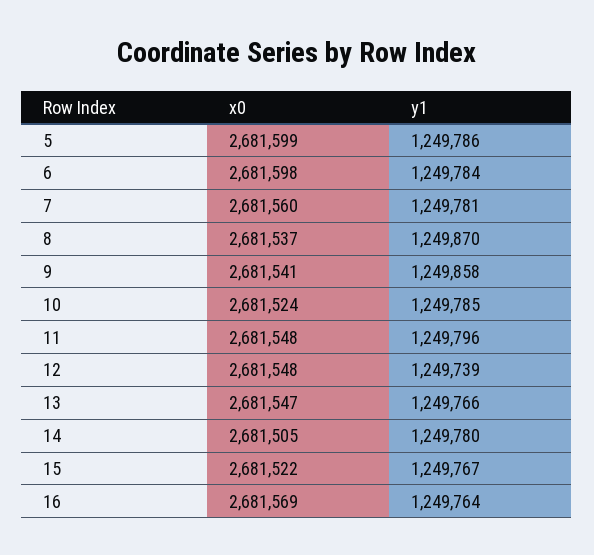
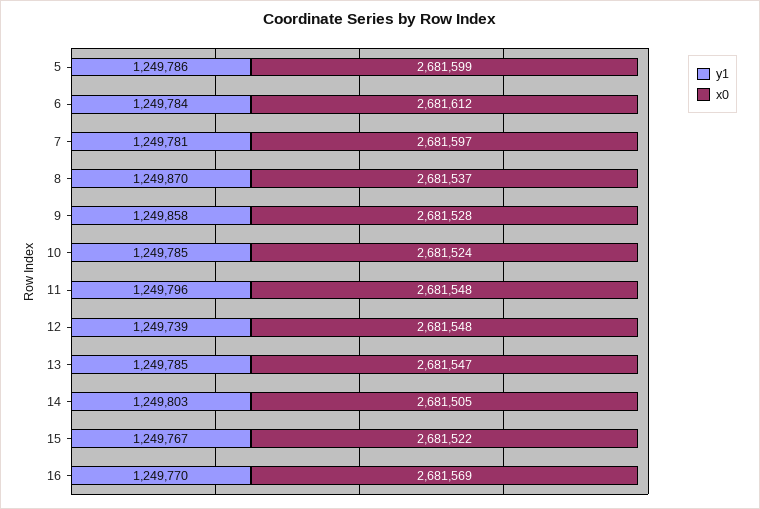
x0, 6: 2681598 -> 2681612
x0, 7: 2681560 -> 2681597
x0, 9: 2681541 -> 2681528
y1, 13: 1249766 -> 1249785
y1, 14: 1249780 -> 1249803
y1, 16: 1249764 -> 1249770

